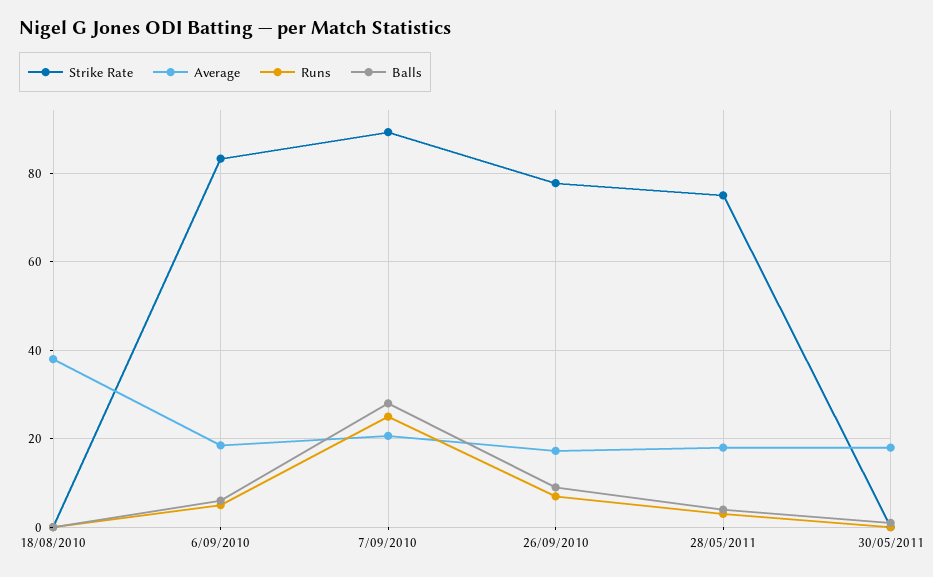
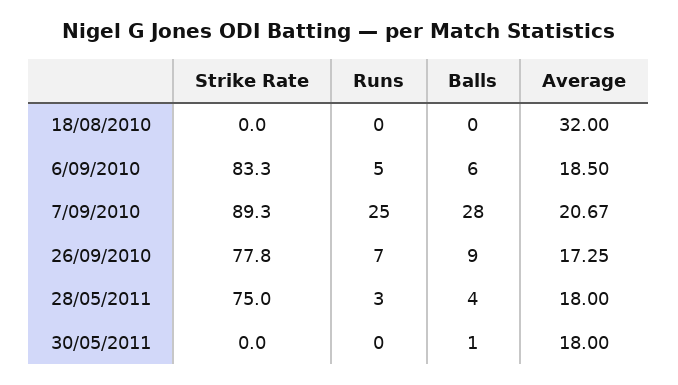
Average, 18/08/2010: 38 -> 32

